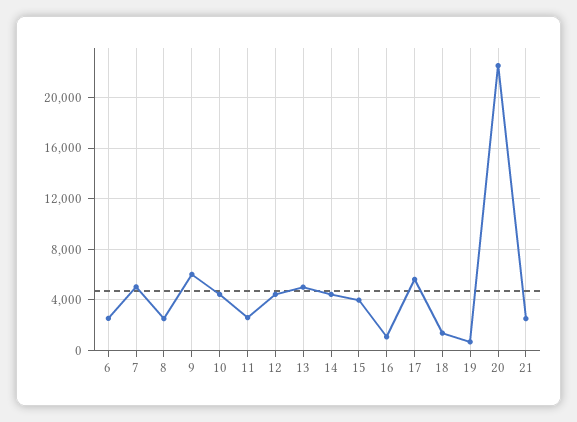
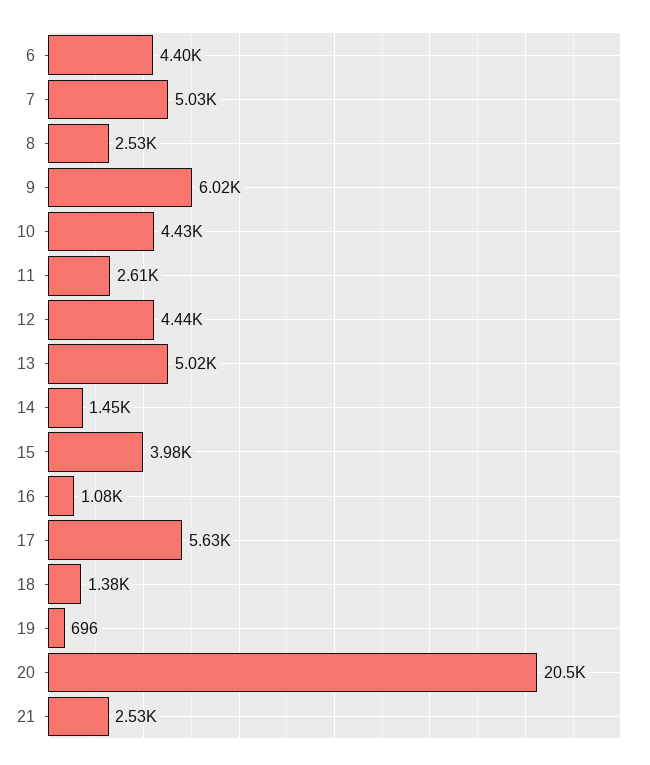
6: 2500 -> 4400
14: 4500 -> 1450
20: 22500 -> 20500

